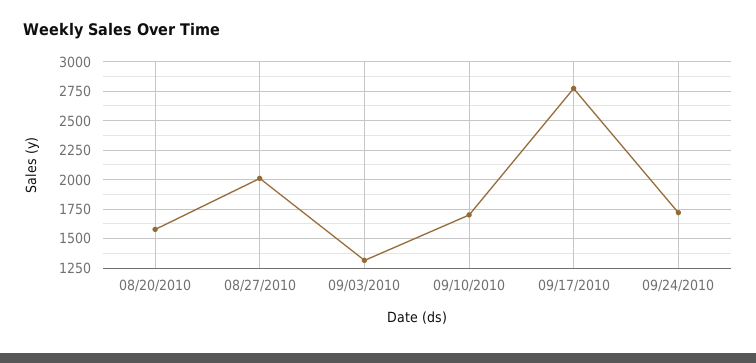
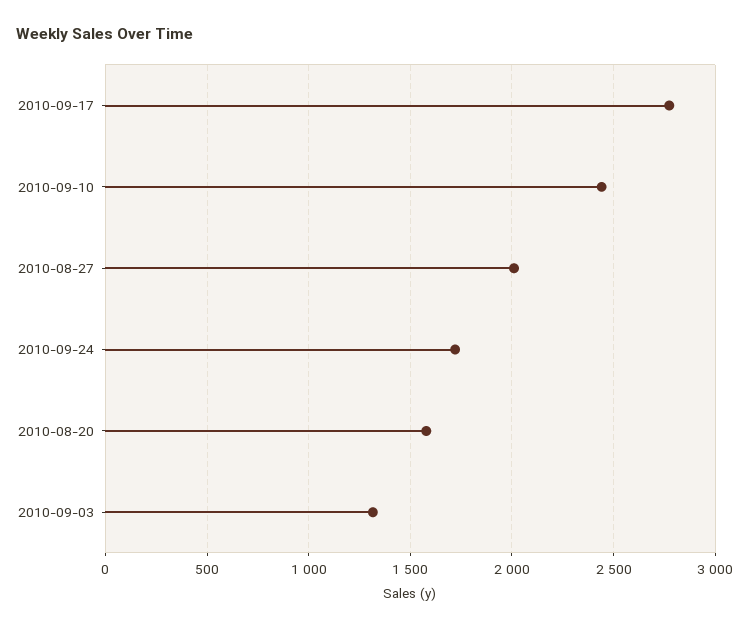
09/10/2010: 1750 -> 2450

